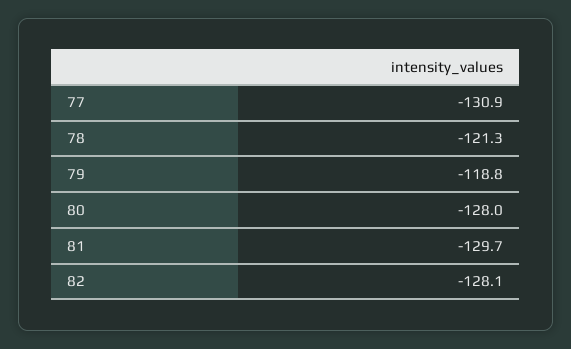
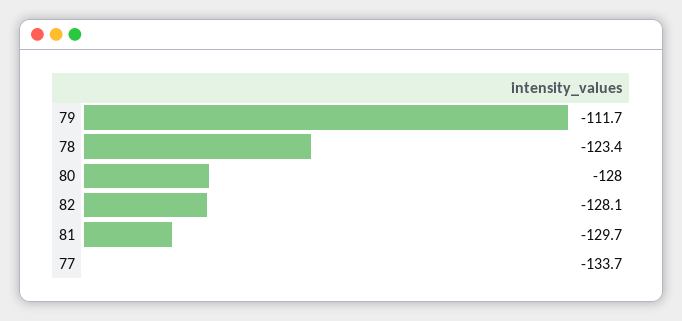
77: -130.9 -> -133.7
78: -121.3 -> -123.4
79: -118.8 -> -111.7

